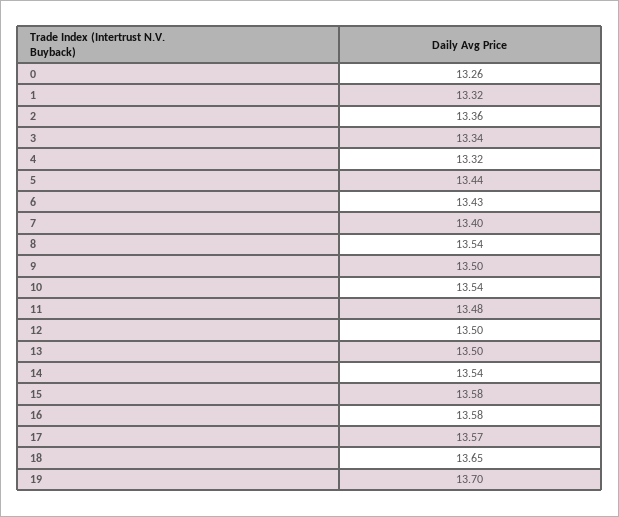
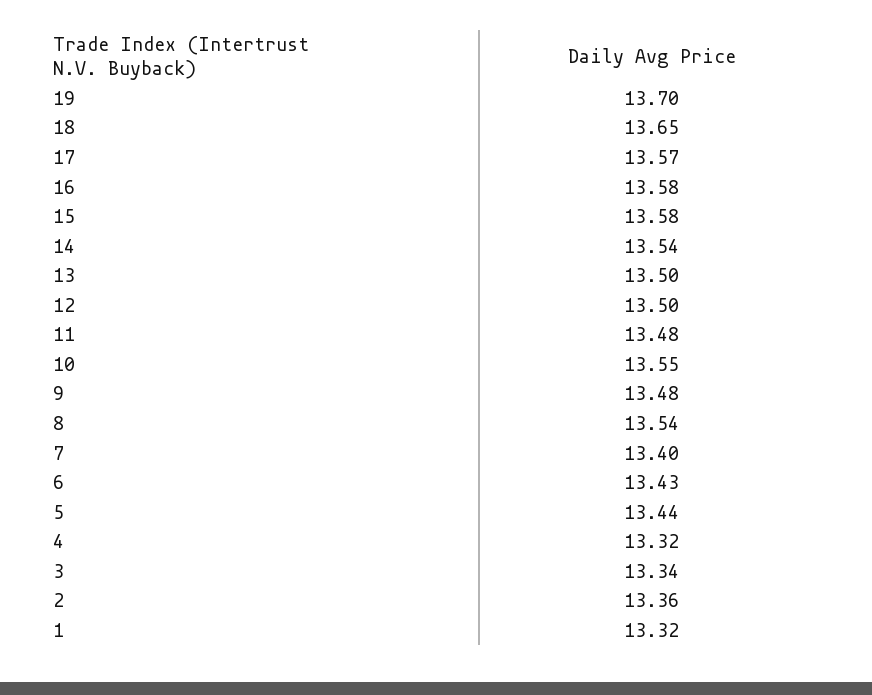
0: 13.26 -> none
9: 13.5 -> 13.48
10: 13.54 -> 13.55

